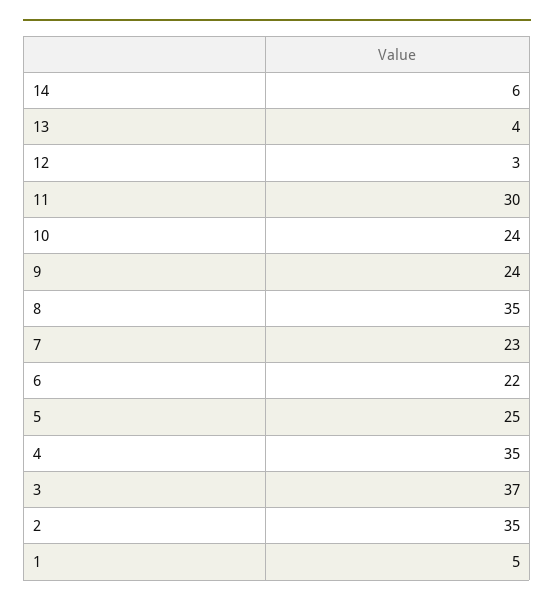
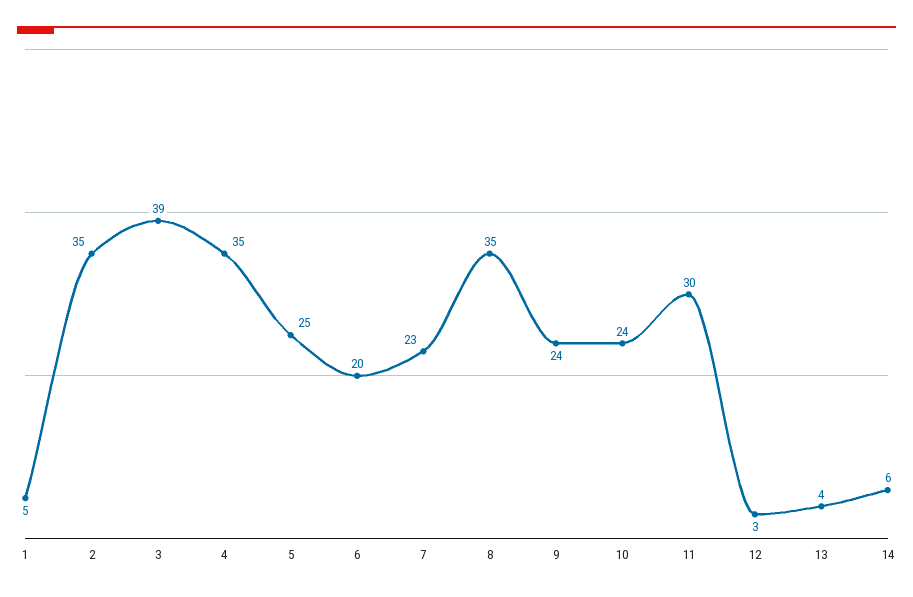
6: 22 -> 20
3: 37 -> 39

